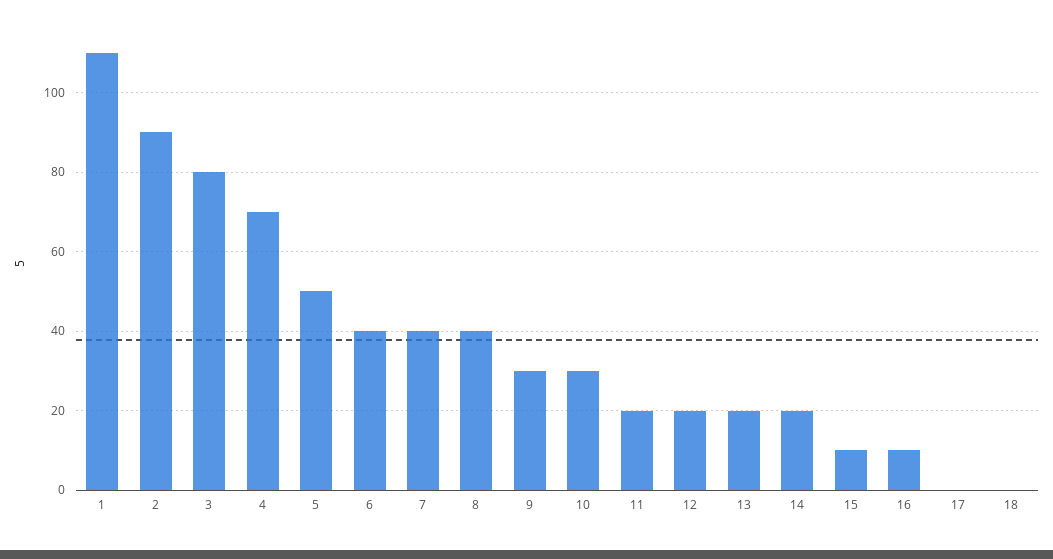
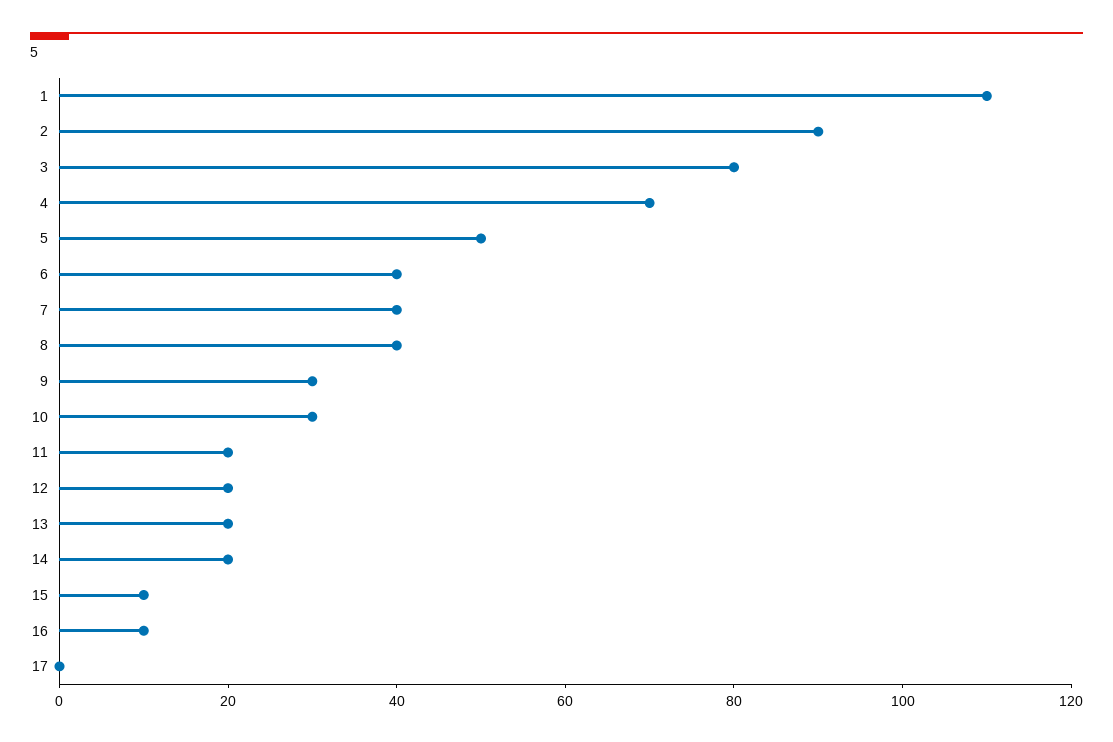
18: 0 -> none

